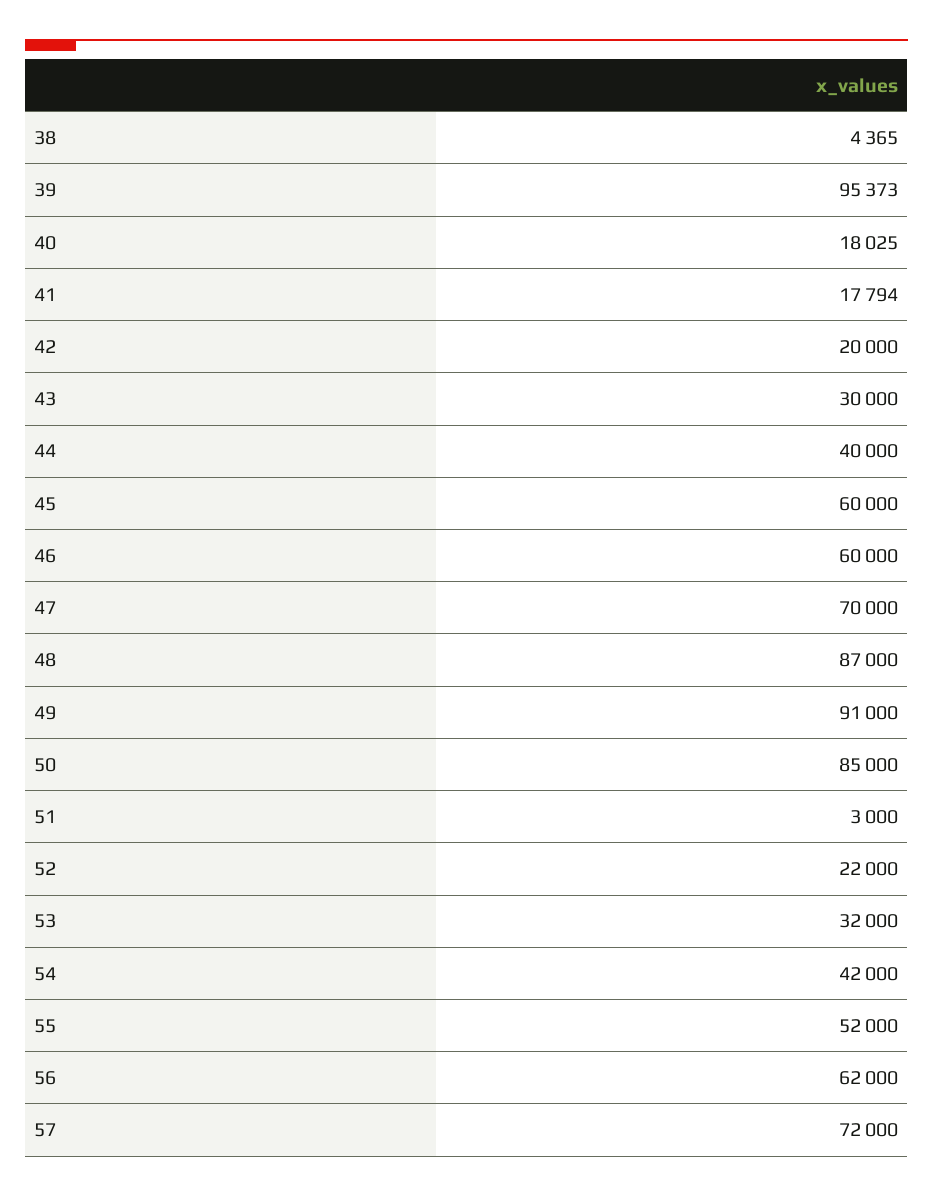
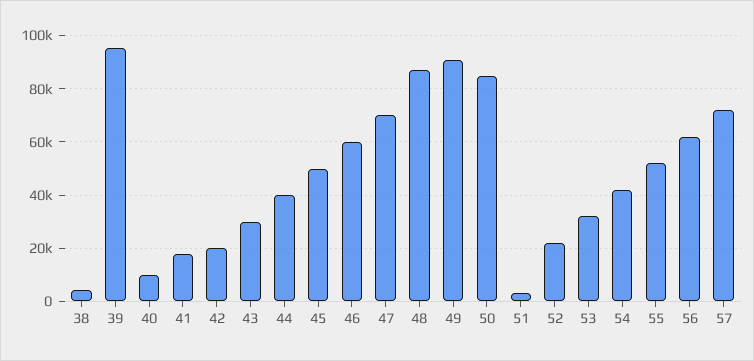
40: 18025 -> 10000
45: 60000 -> 50000

